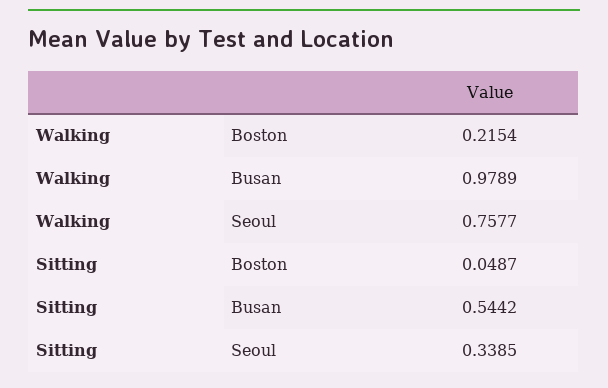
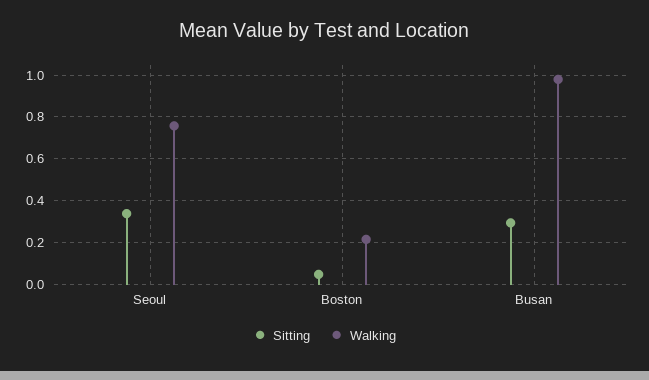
Sitting, Busan: 0.5442 -> 0.3

